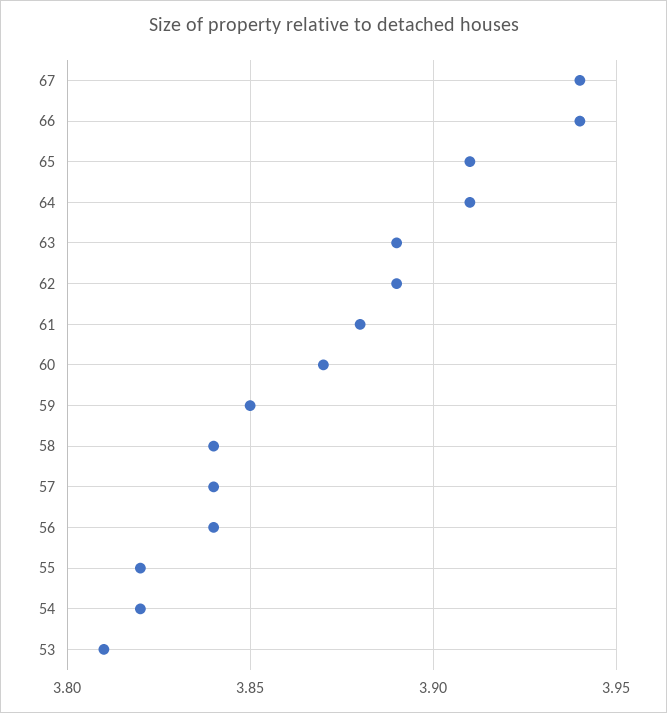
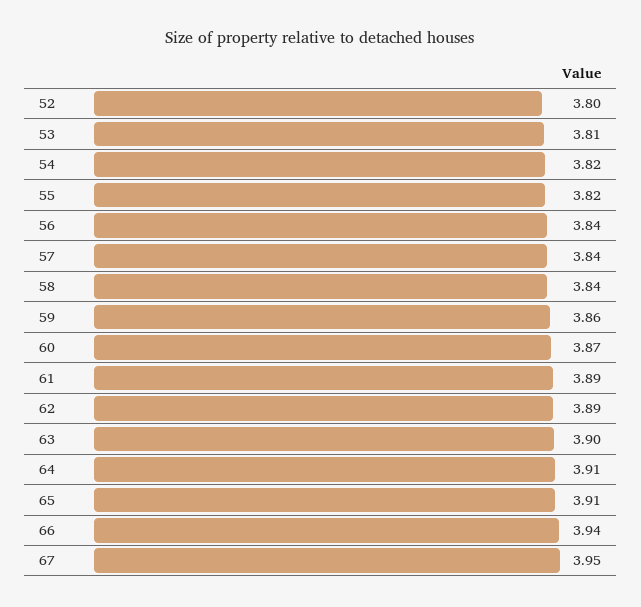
67: 3.94 -> 3.95
63: 3.89 -> 3.9
61: 3.88 -> 3.89
59: 3.85 -> 3.86
52: none -> 3.8

